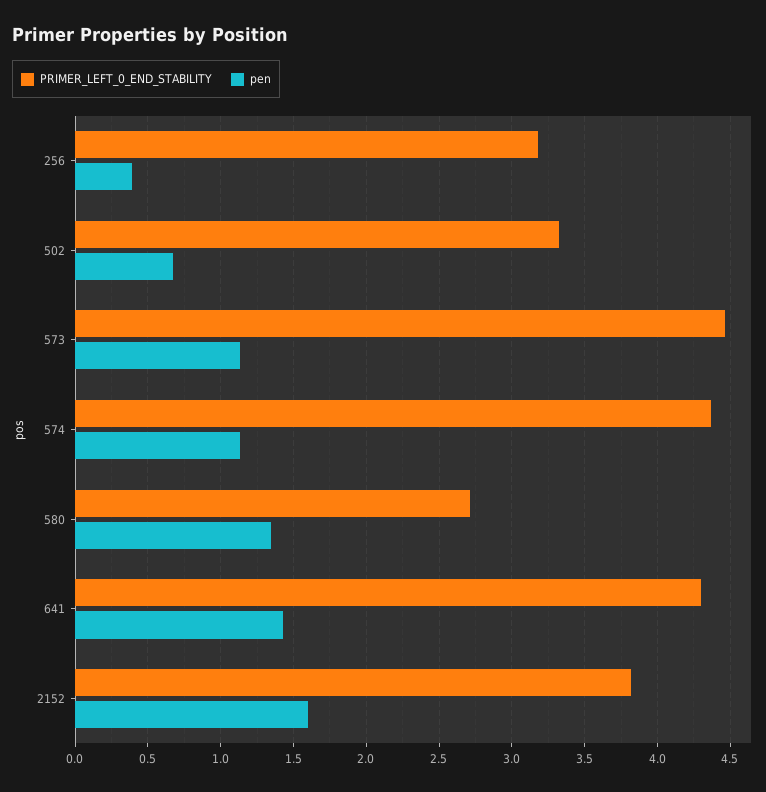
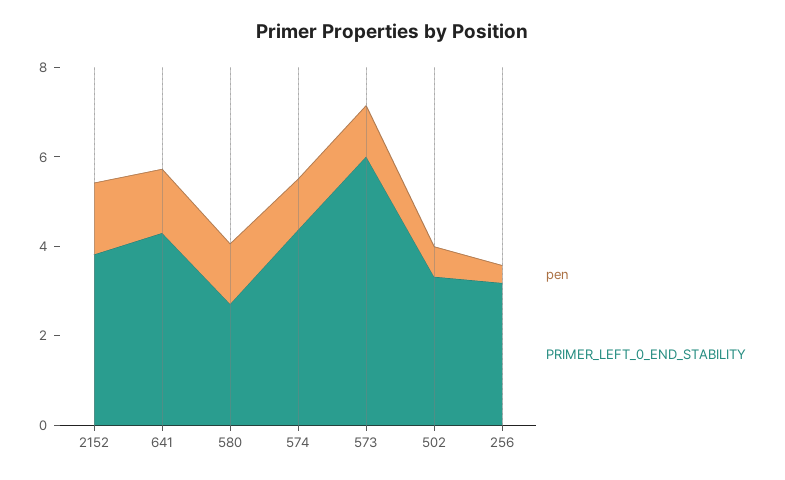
PRIMER_LEFT_0_END_STABILITY, 573: 4.45 -> 6

